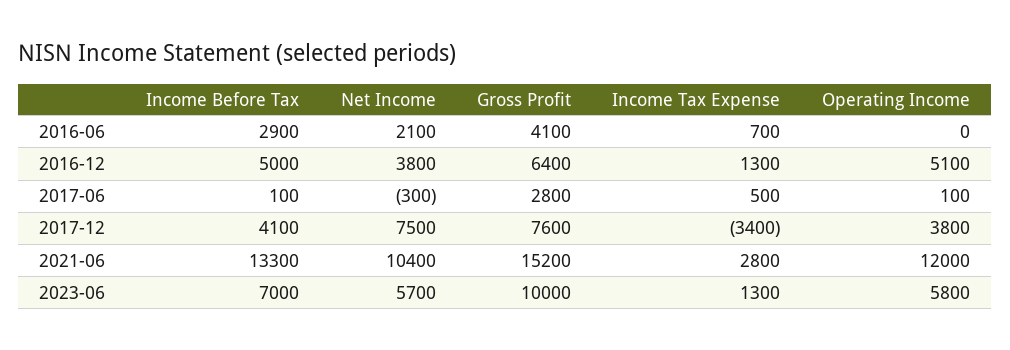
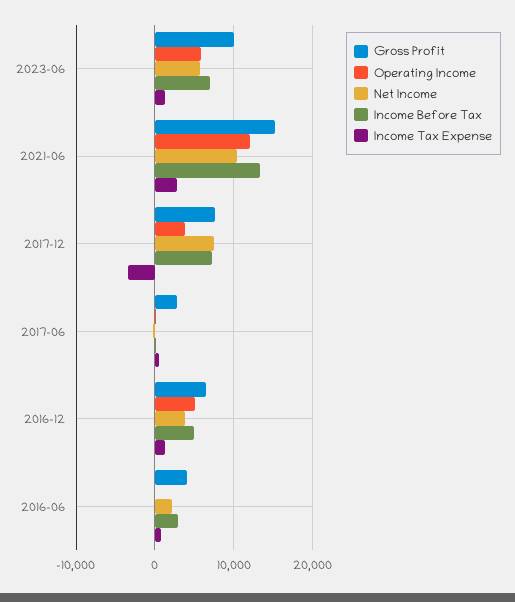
Income Before Tax, 2017-12: 4100 -> 7000

